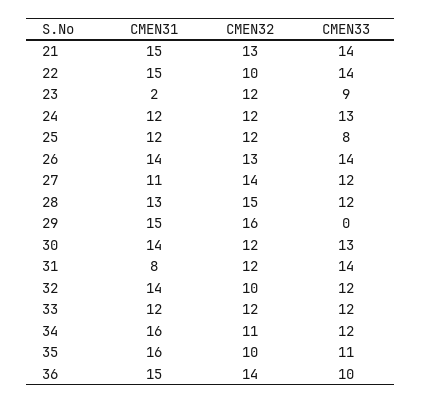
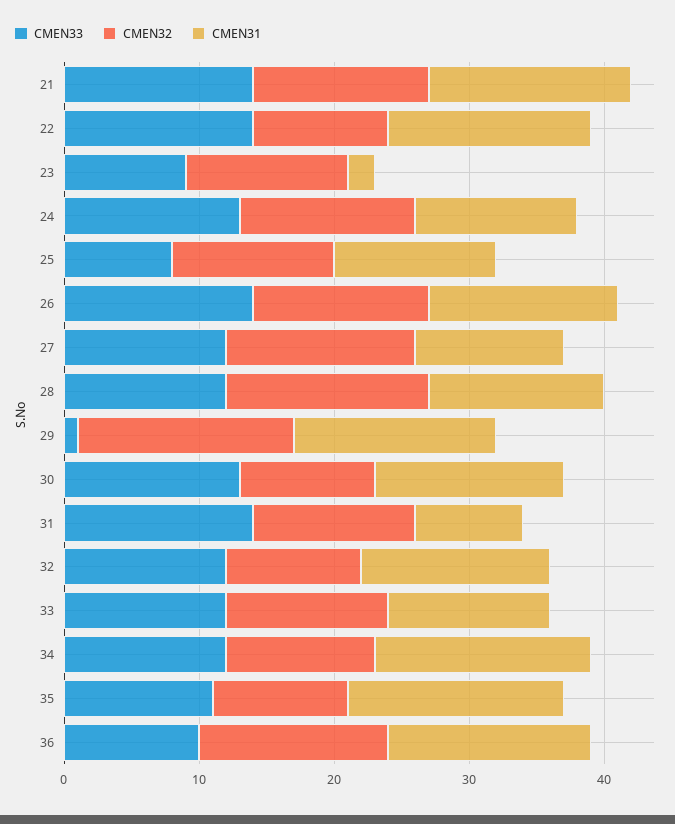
CMEN32, 24: 12 -> 13
CMEN33, 29: 0 -> 1
CMEN32, 30: 12 -> 10

